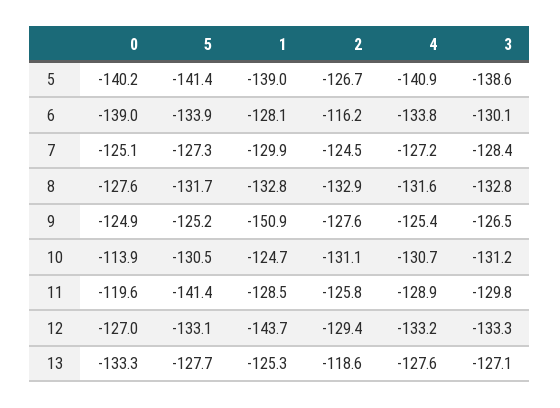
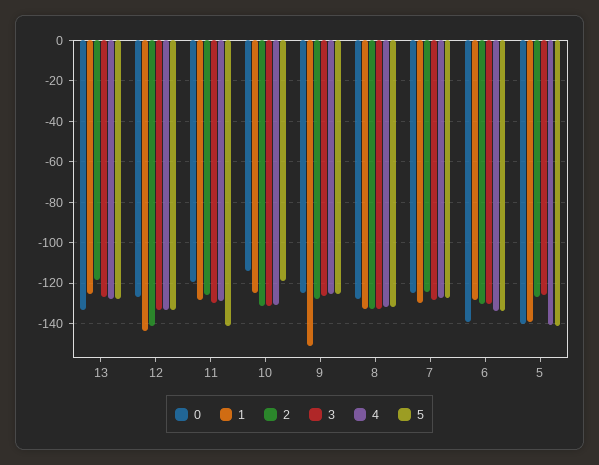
3, 5: -138.6 -> -125
2, 6: -116.2 -> -130
5, 10: -130.5 -> -120
2, 12: -129.4 -> -140

